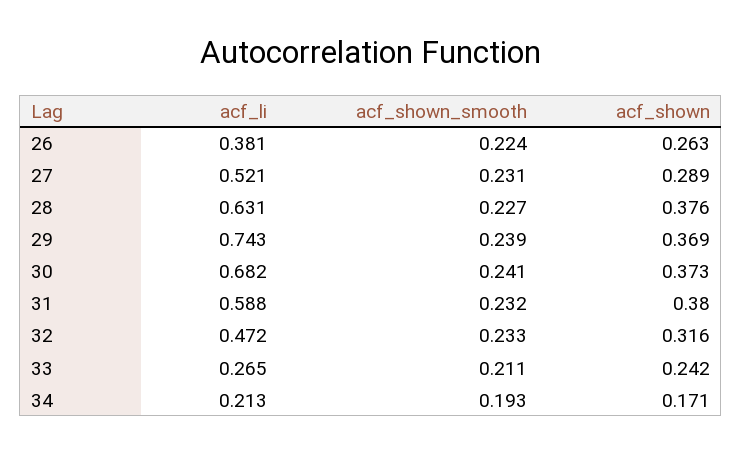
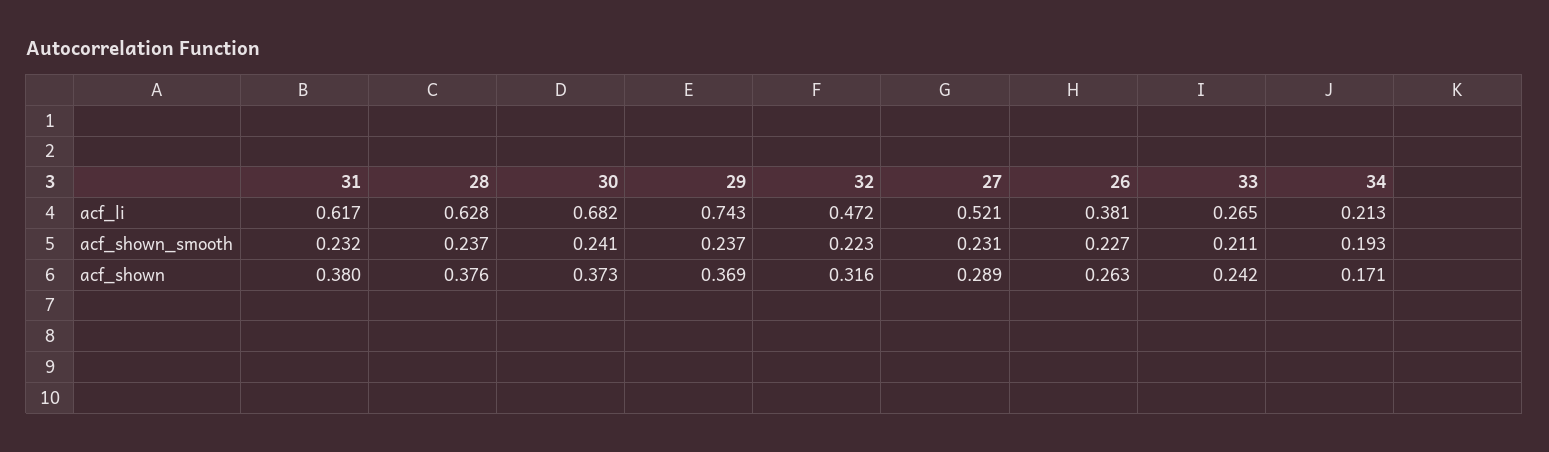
acf_shown_smooth, 26: 0.224 -> 0.227
acf_li, 28: 0.631 -> 0.628
acf_shown_smooth, 28: 0.227 -> 0.237
acf_shown_smooth, 29: 0.239 -> 0.237
acf_li, 31: 0.588 -> 0.617
acf_shown_smooth, 32: 0.233 -> 0.223

